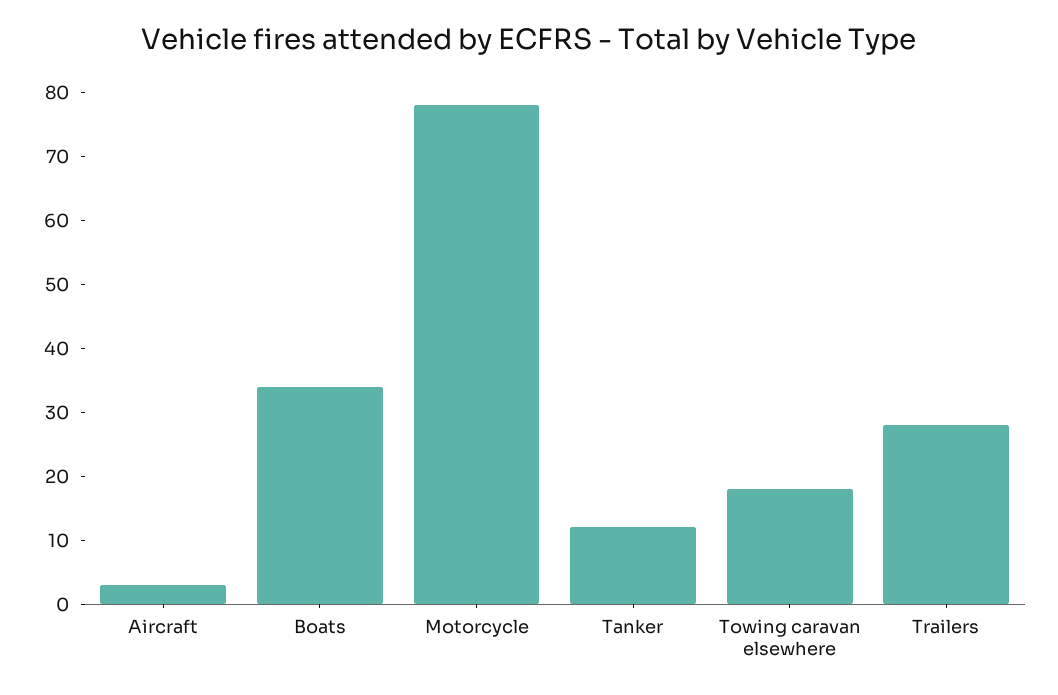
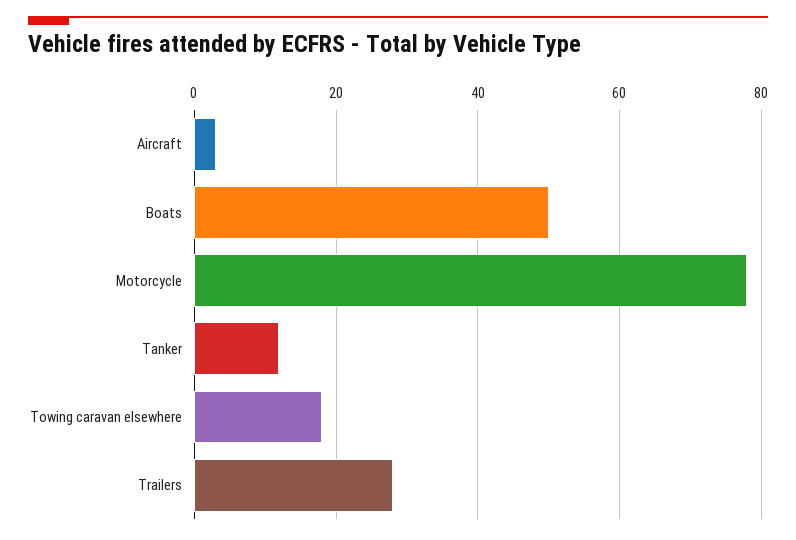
Boats: 35 -> 50

